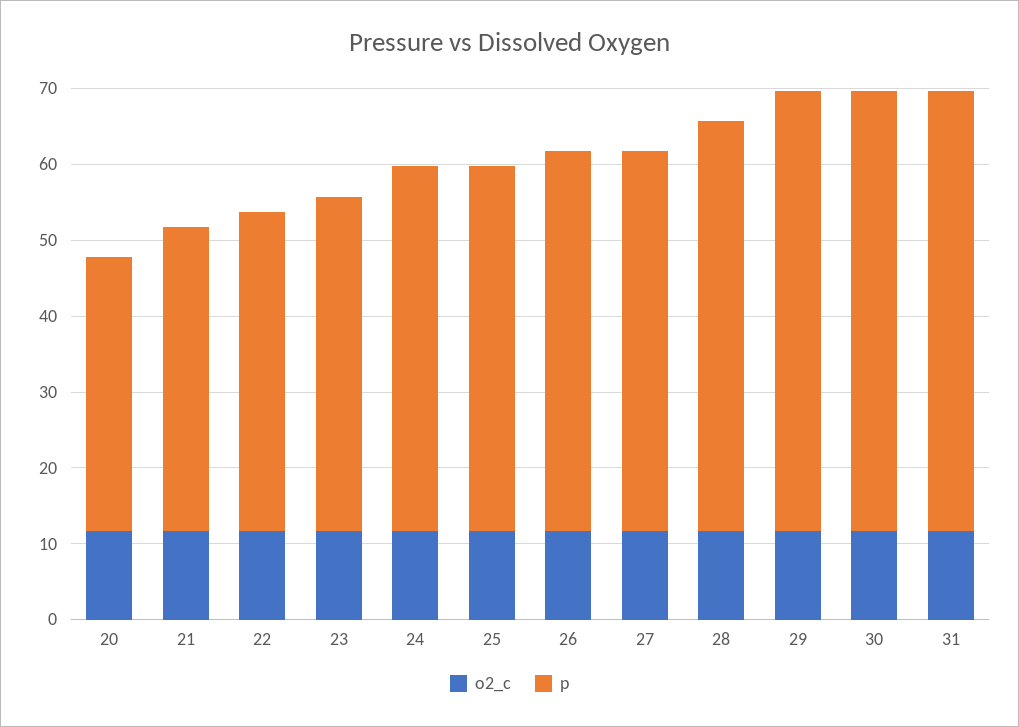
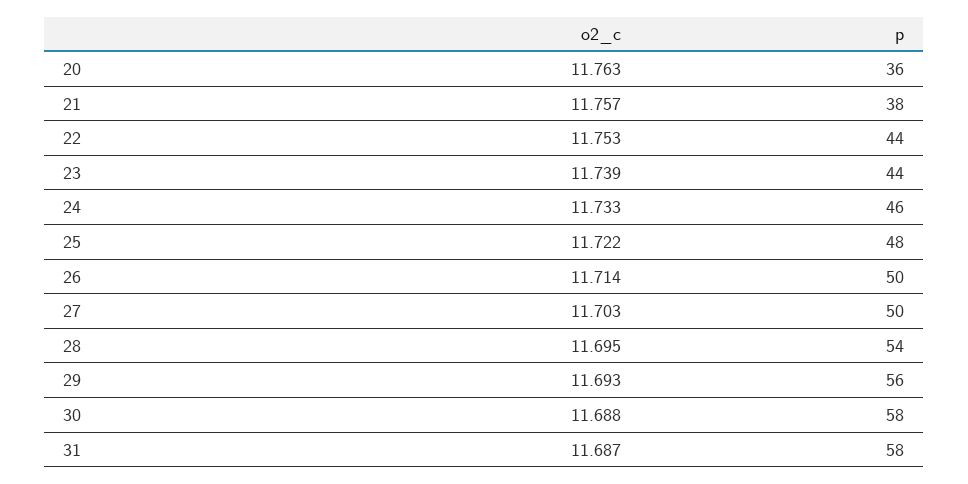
p, 21: 40 -> 38
p, 22: 42 -> 44
p, 24: 48 -> 46
p, 29: 58 -> 56

